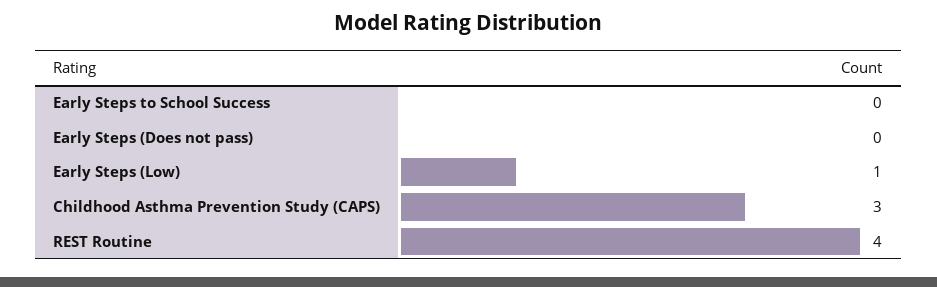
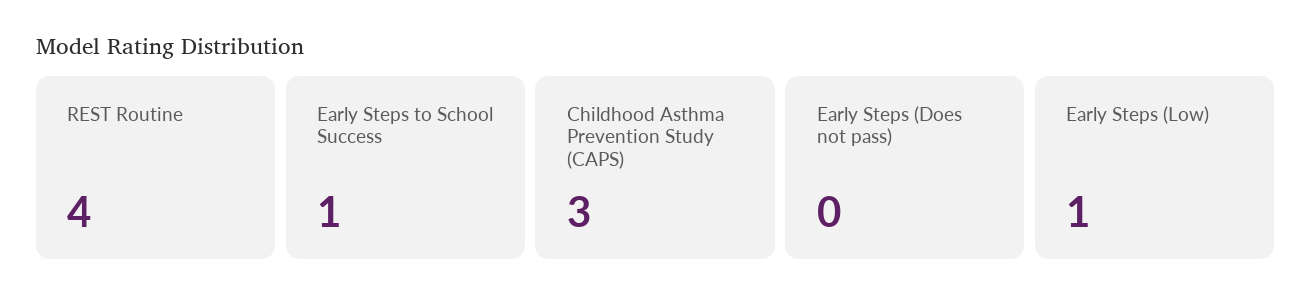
Early Steps to School Success: 0 -> 1

